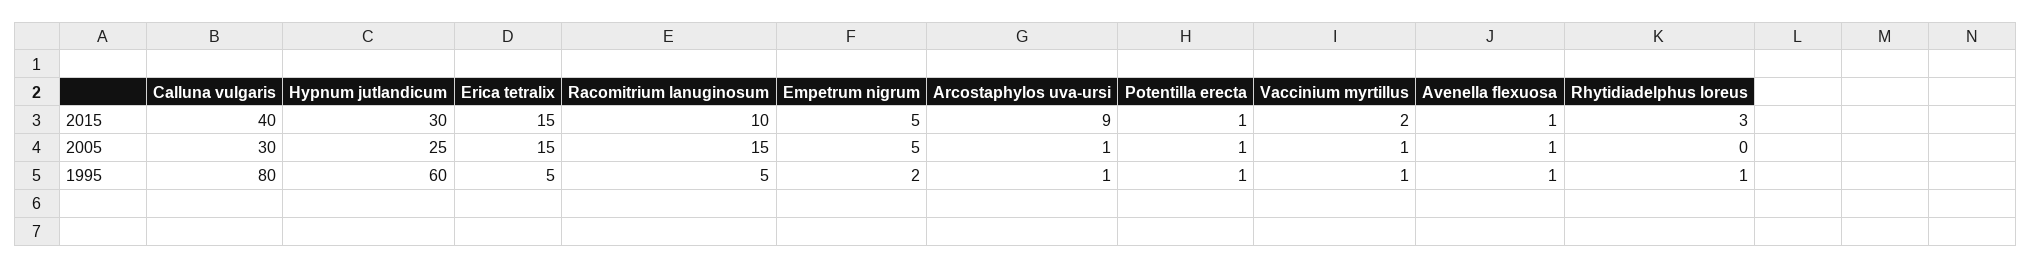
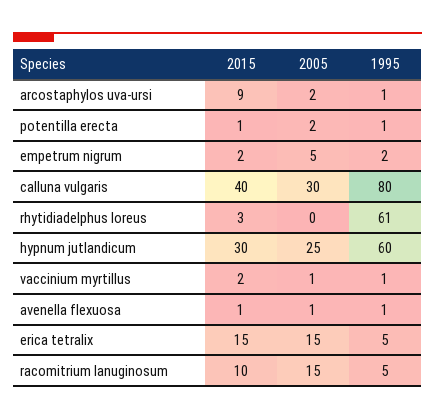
Empetrum nigrum, 2015: 5 -> 2
Arcostaphylos uva-ursi, 2005: 1 -> 2
Potentilla erecta, 2005: 1 -> 2
Rhytidiadelphus loreus, 1995: 1 -> 61

